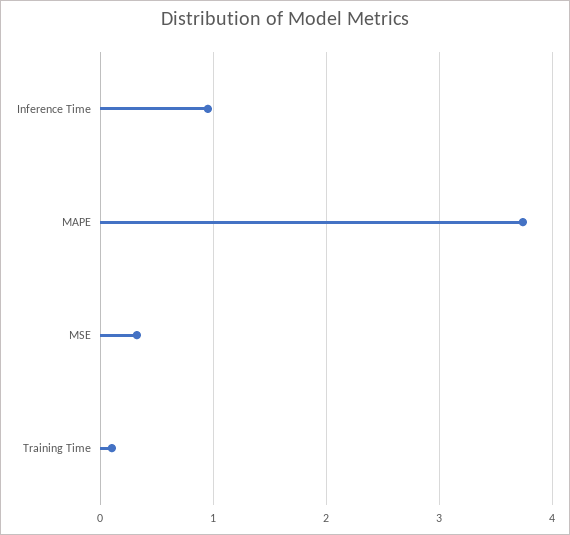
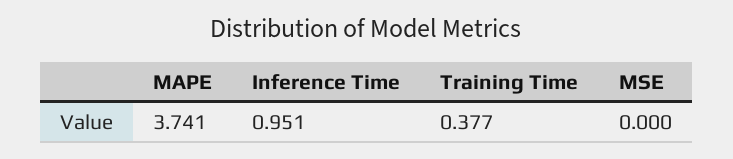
MSE: 0.3 -> 0
Training Time: 0.1 -> 0.377

